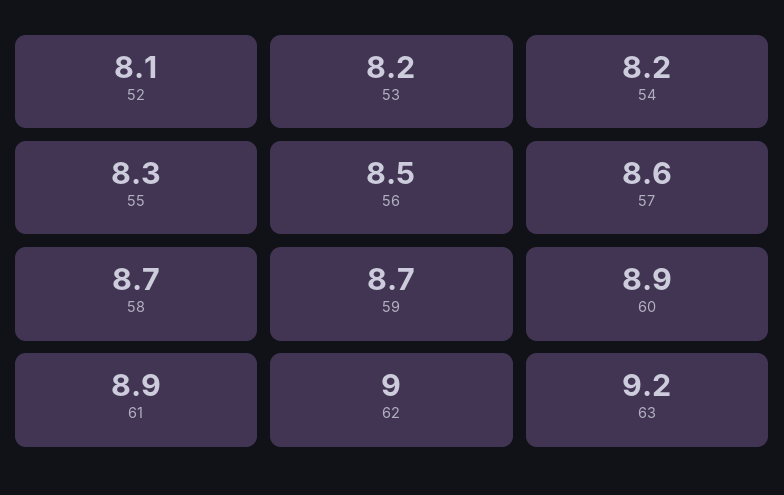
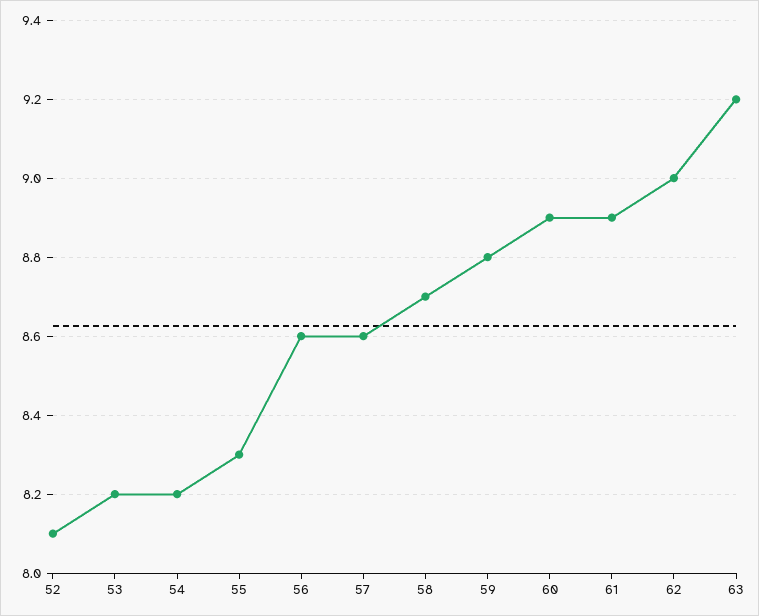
56: 8.5 -> 8.6
59: 8.7 -> 8.8

